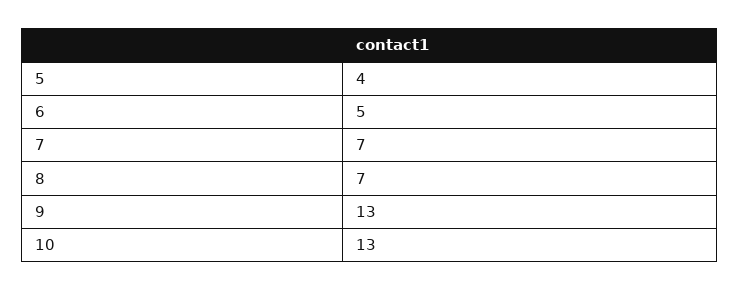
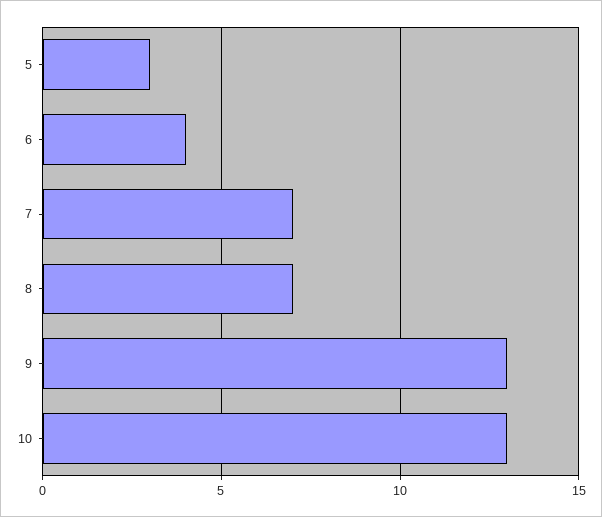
5: 4 -> 3
6: 5 -> 4

